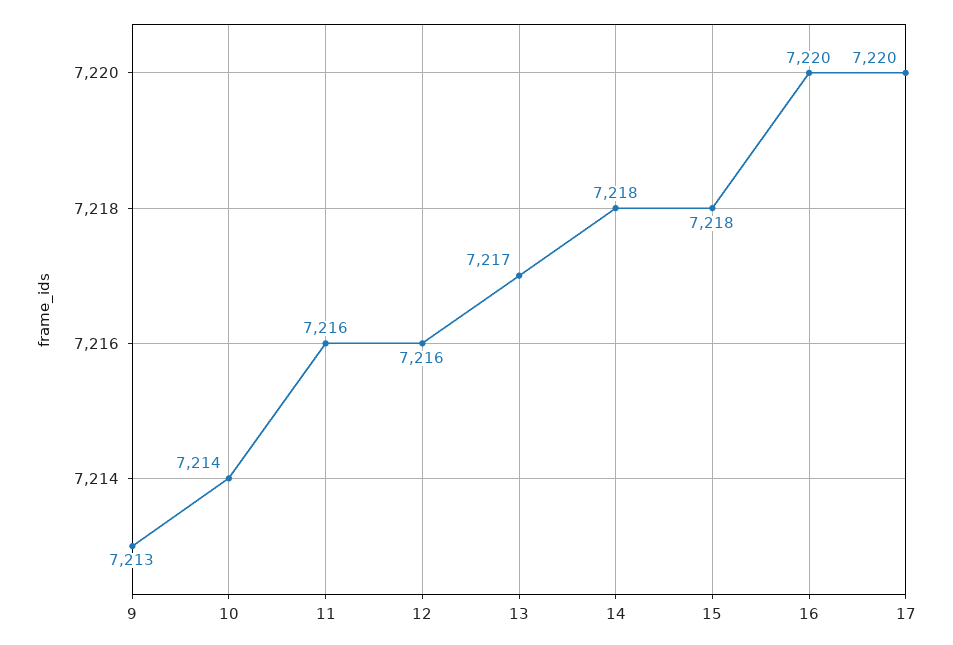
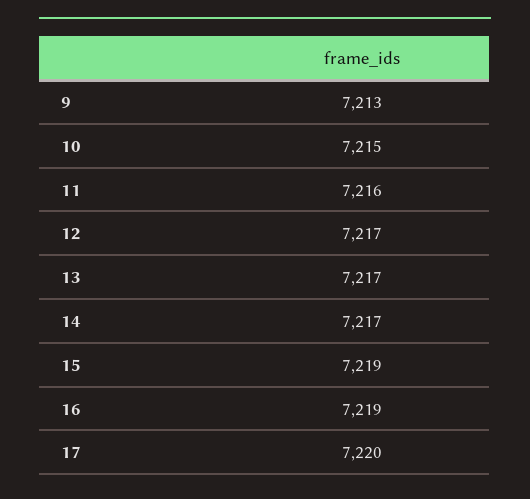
10: 7214 -> 7215
12: 7216 -> 7217
14: 7218 -> 7217
15: 7218 -> 7219
16: 7220 -> 7219

